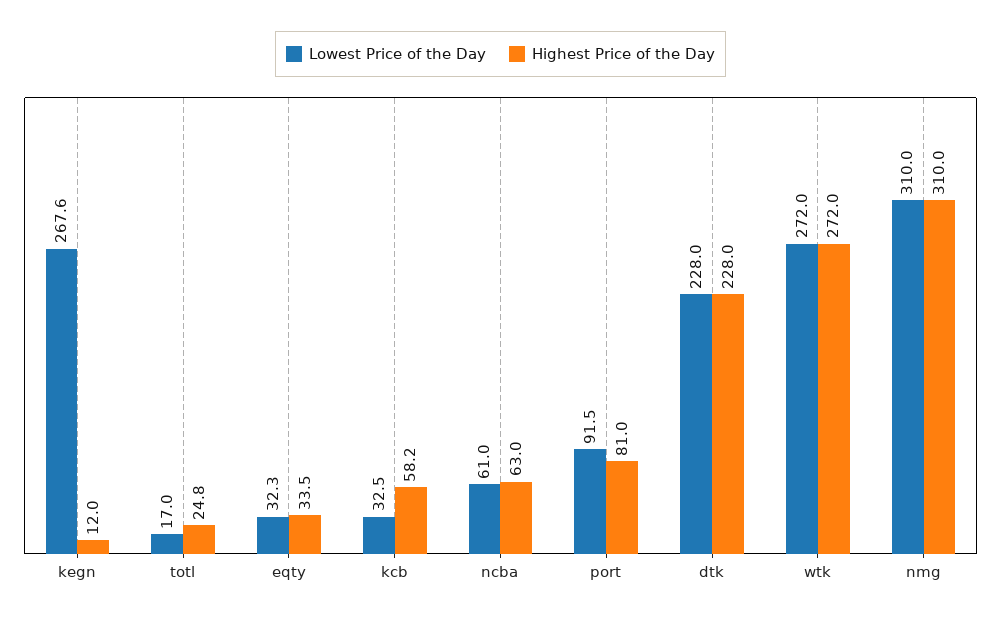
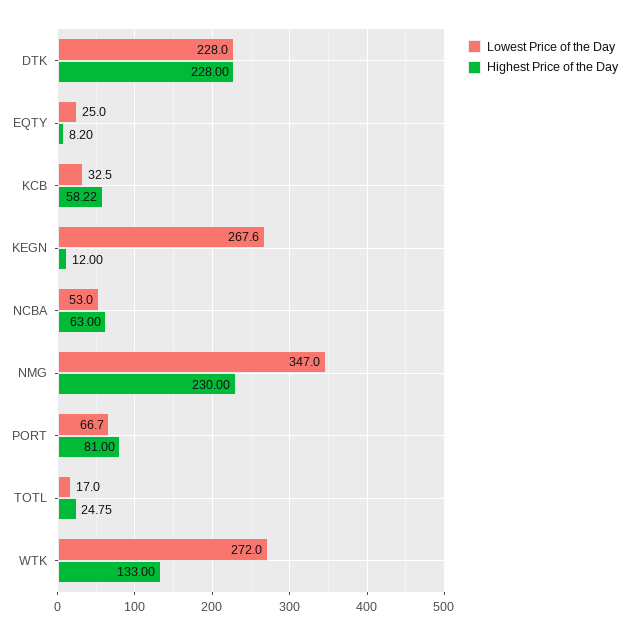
Lowest Price of the Day, eqty: 32.3 -> 25
Highest Price of the Day, eqty: 33.5 -> 8.2
Lowest Price of the Day, ncba: 61 -> 53
Lowest Price of the Day, port: 91.5 -> 66.7
Highest Price of the Day, wtk: 272 -> 133
Lowest Price of the Day, nmg: 310 -> 347
Highest Price of the Day, nmg: 310 -> 230

